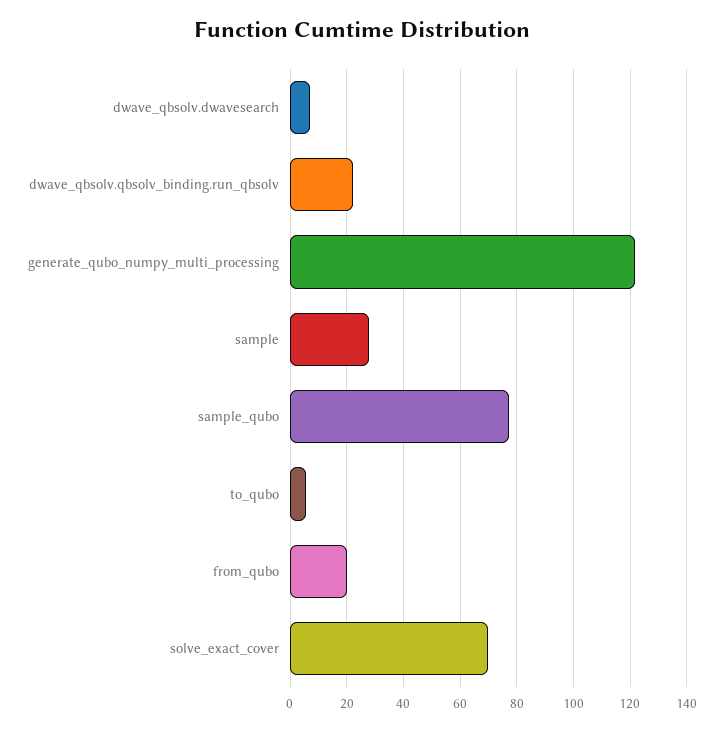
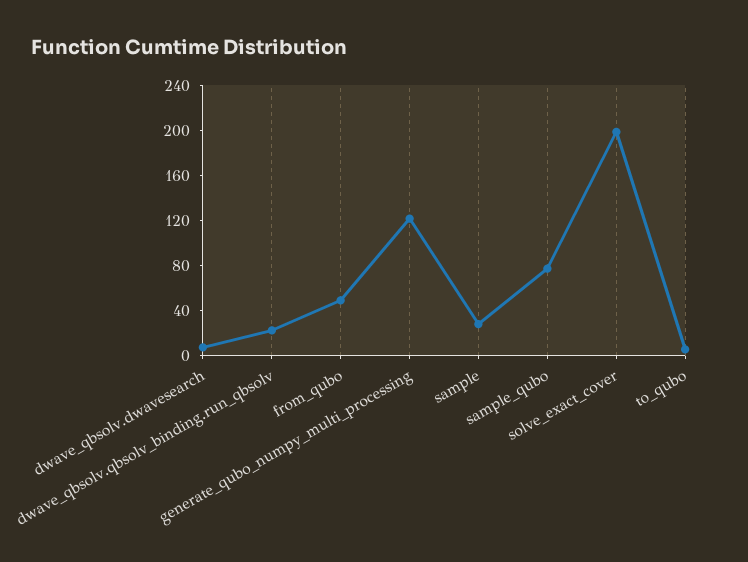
from_qubo: 20 -> 50
solve_exact_cover: 70 -> 200

